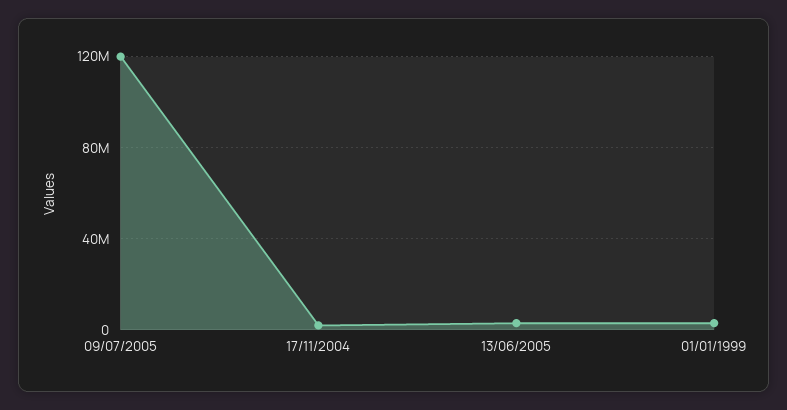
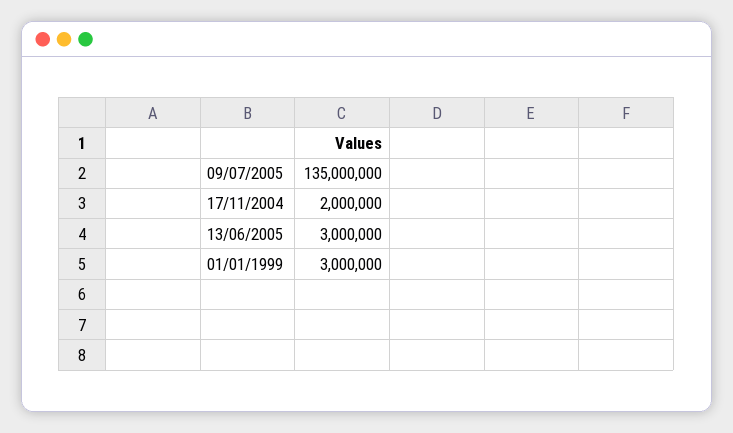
09/07/2005: 120000000 -> 135000000

